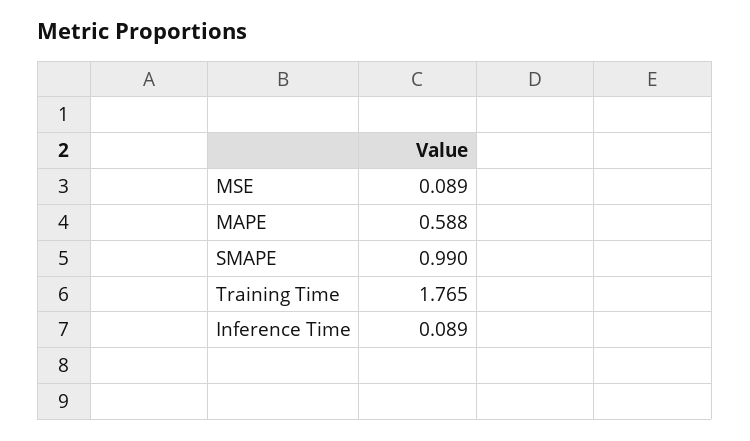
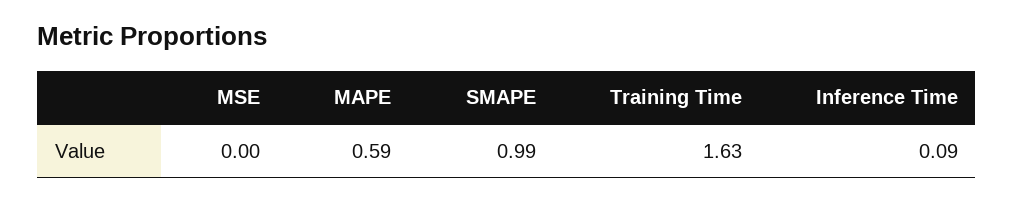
MSE: 0.089 -> 0
Training Time: 1.765 -> 1.63

